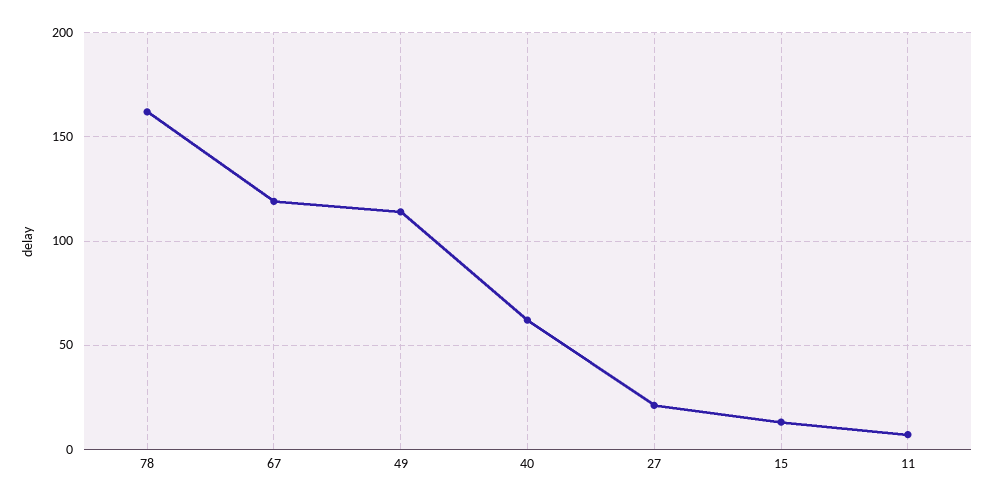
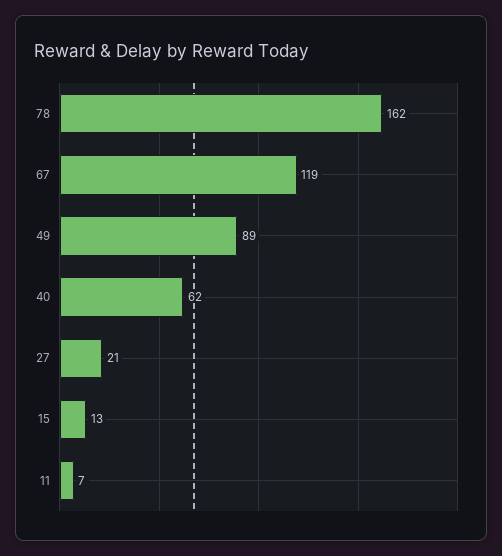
49: 115 -> 89

